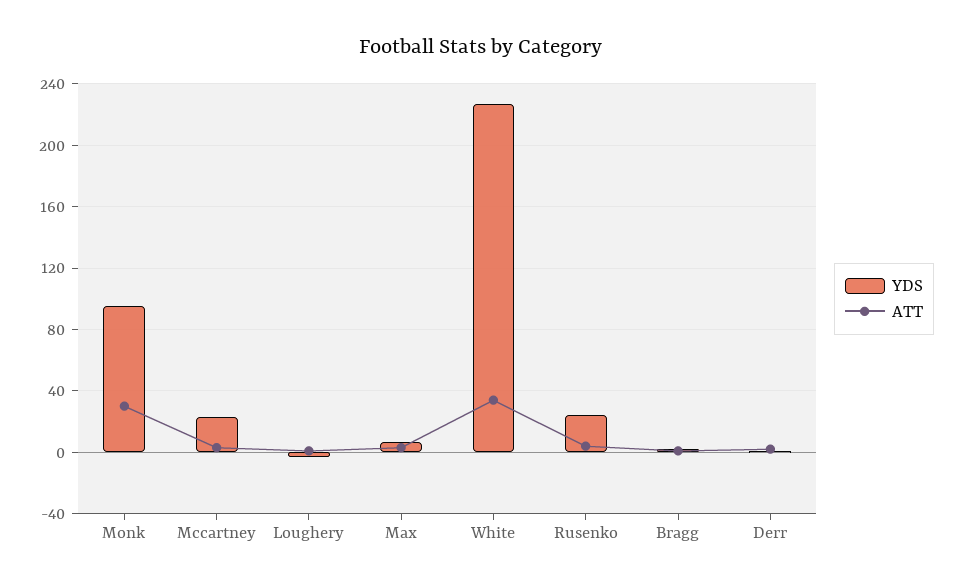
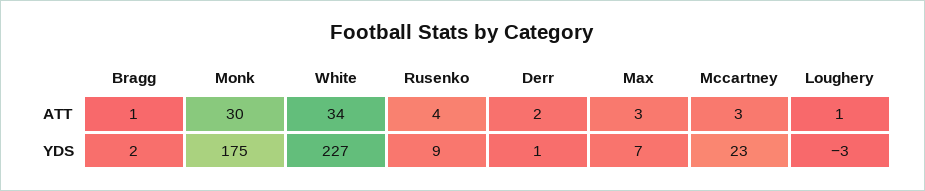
YDS, Monk: 95 -> 175
YDS, Rusenko: 25 -> 9

